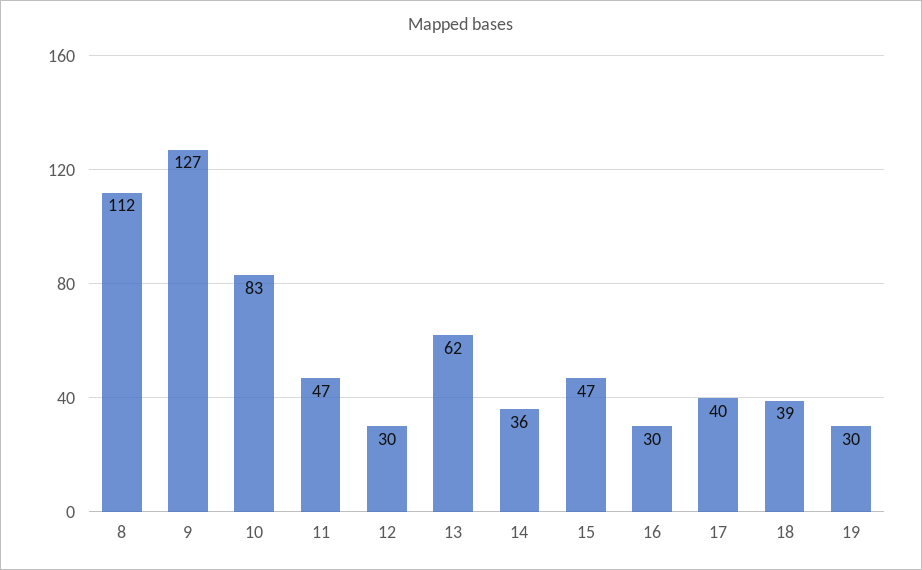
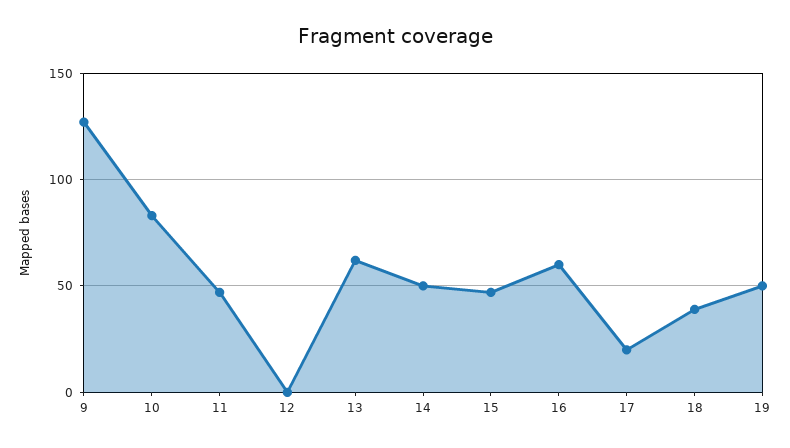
8: 112 -> none
12: 30 -> 0
14: 36 -> 50
16: 30 -> 60
17: 40 -> 20
19: 30 -> 50

